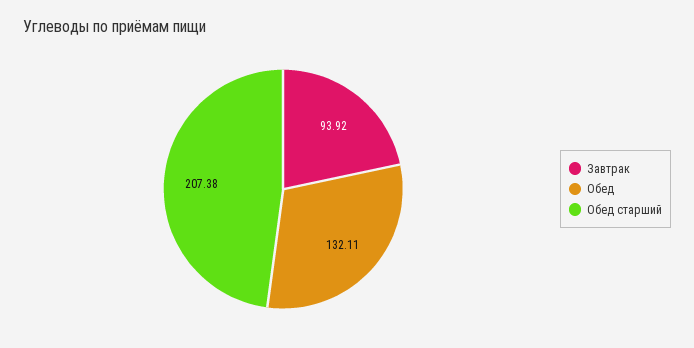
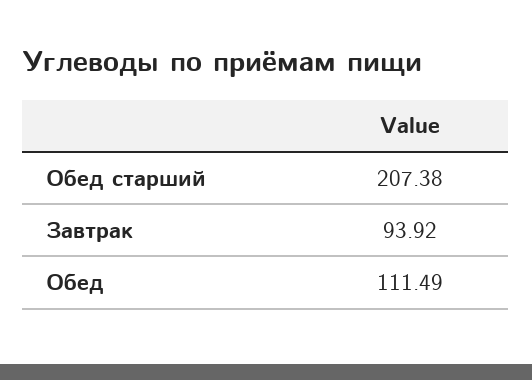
Обед: 132.11 -> 111.49

